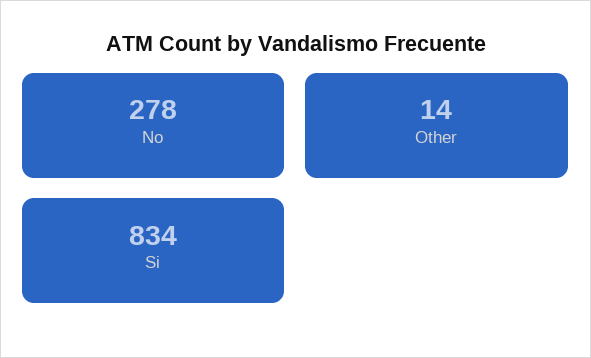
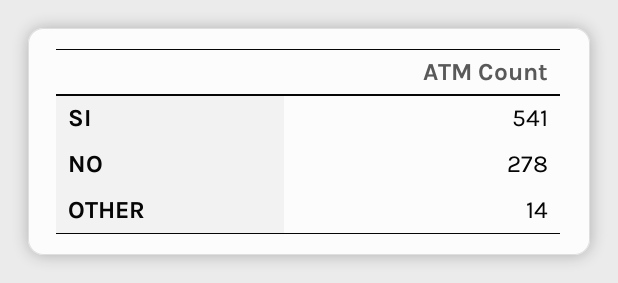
Si: 834 -> 541

